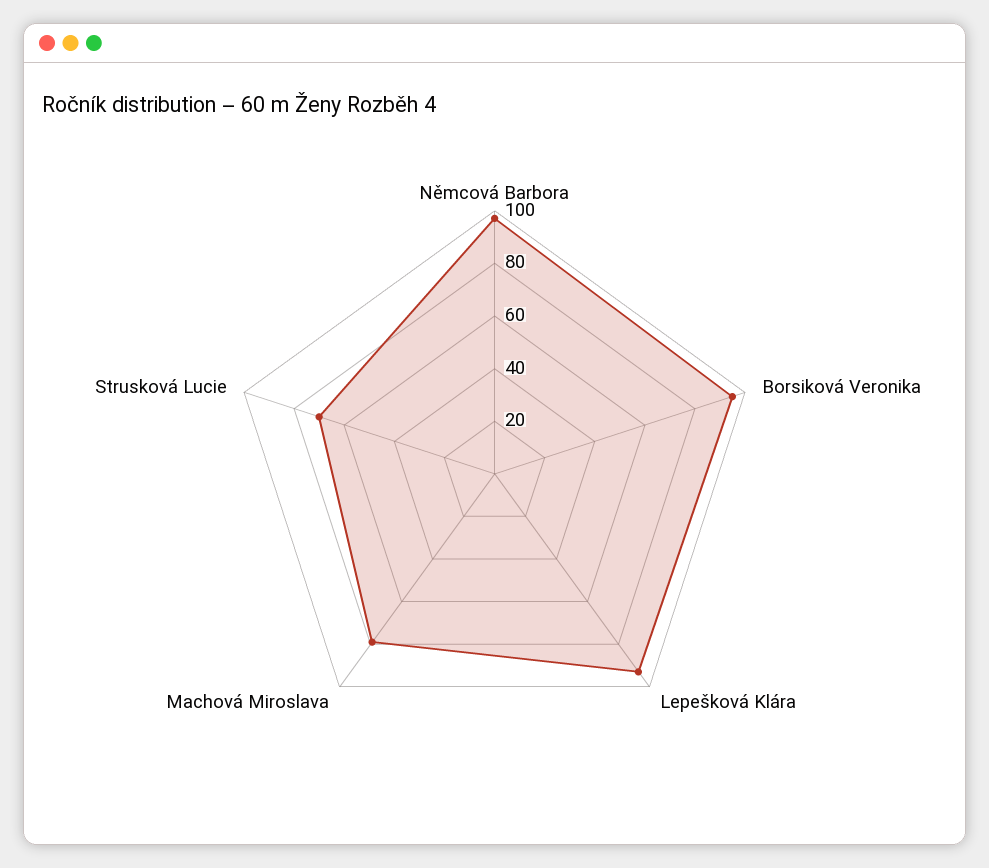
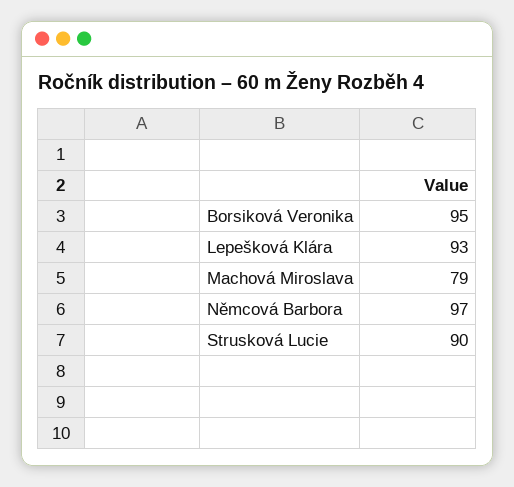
Strusková Lucie: 70 -> 90

